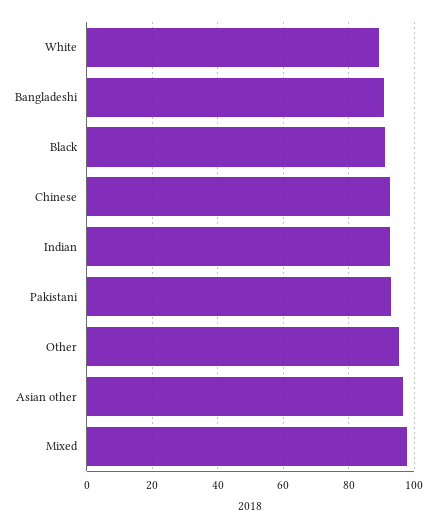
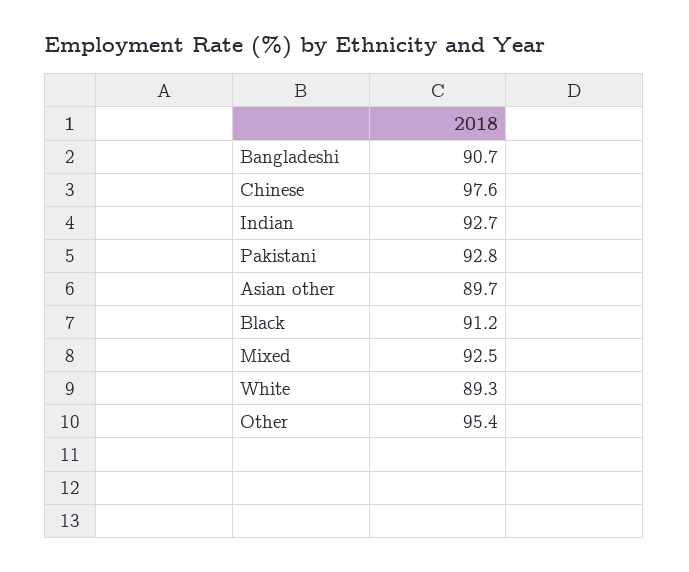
Chinese: 92 -> 97.6
Asian other: 96 -> 89.7
Mixed: 98 -> 92.5

